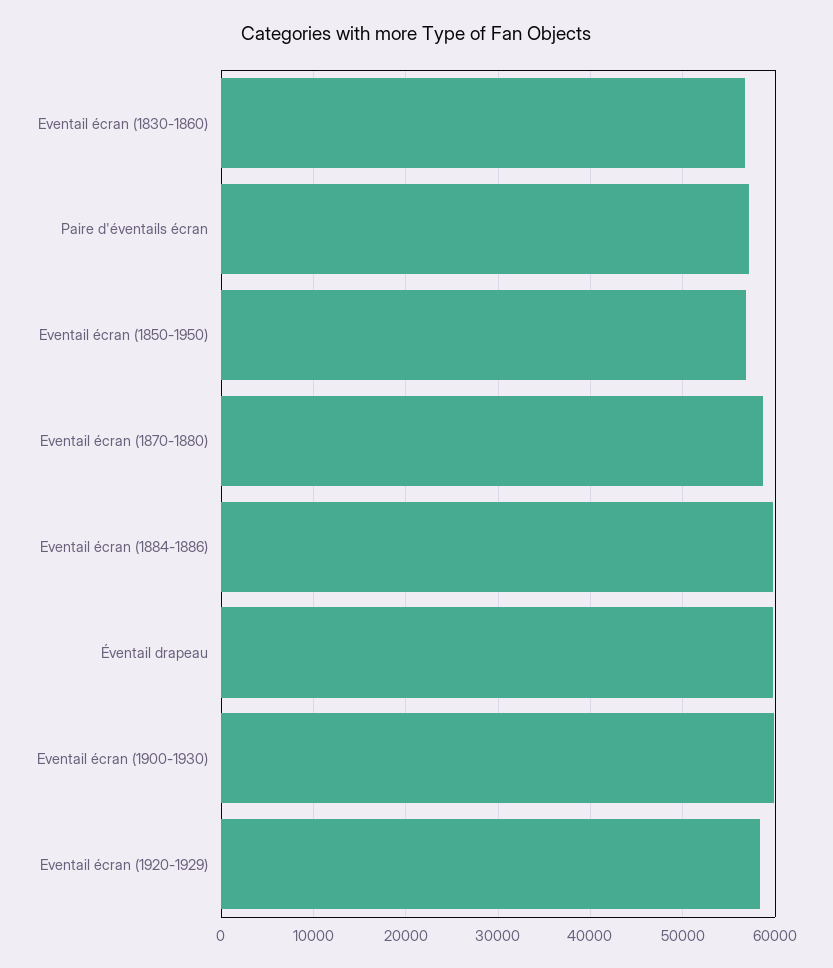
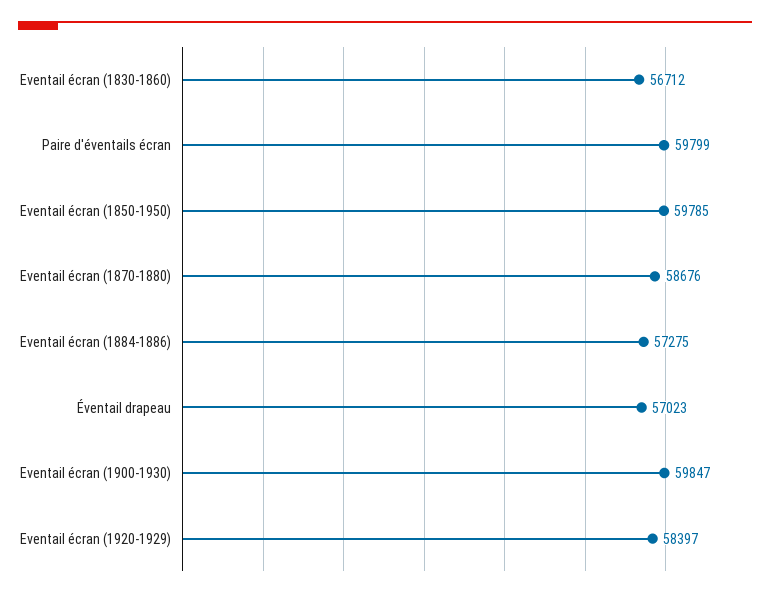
Paire d'éventails écran: 57000 -> 59799
Eventail écran (1850-1950): 57000 -> 59785
Eventail écran (1884-1886): 60000 -> 57275
Éventail drapeau: 60000 -> 57023

